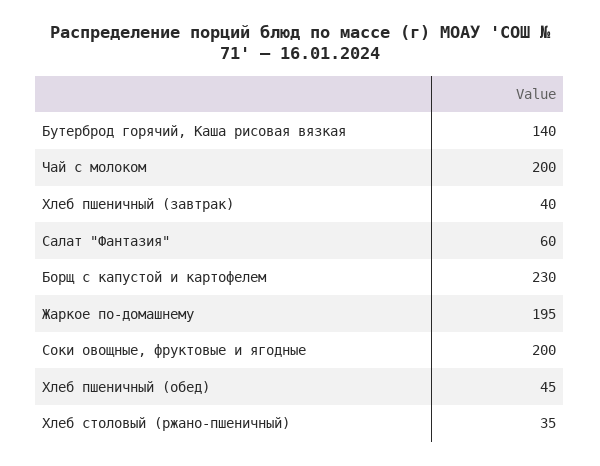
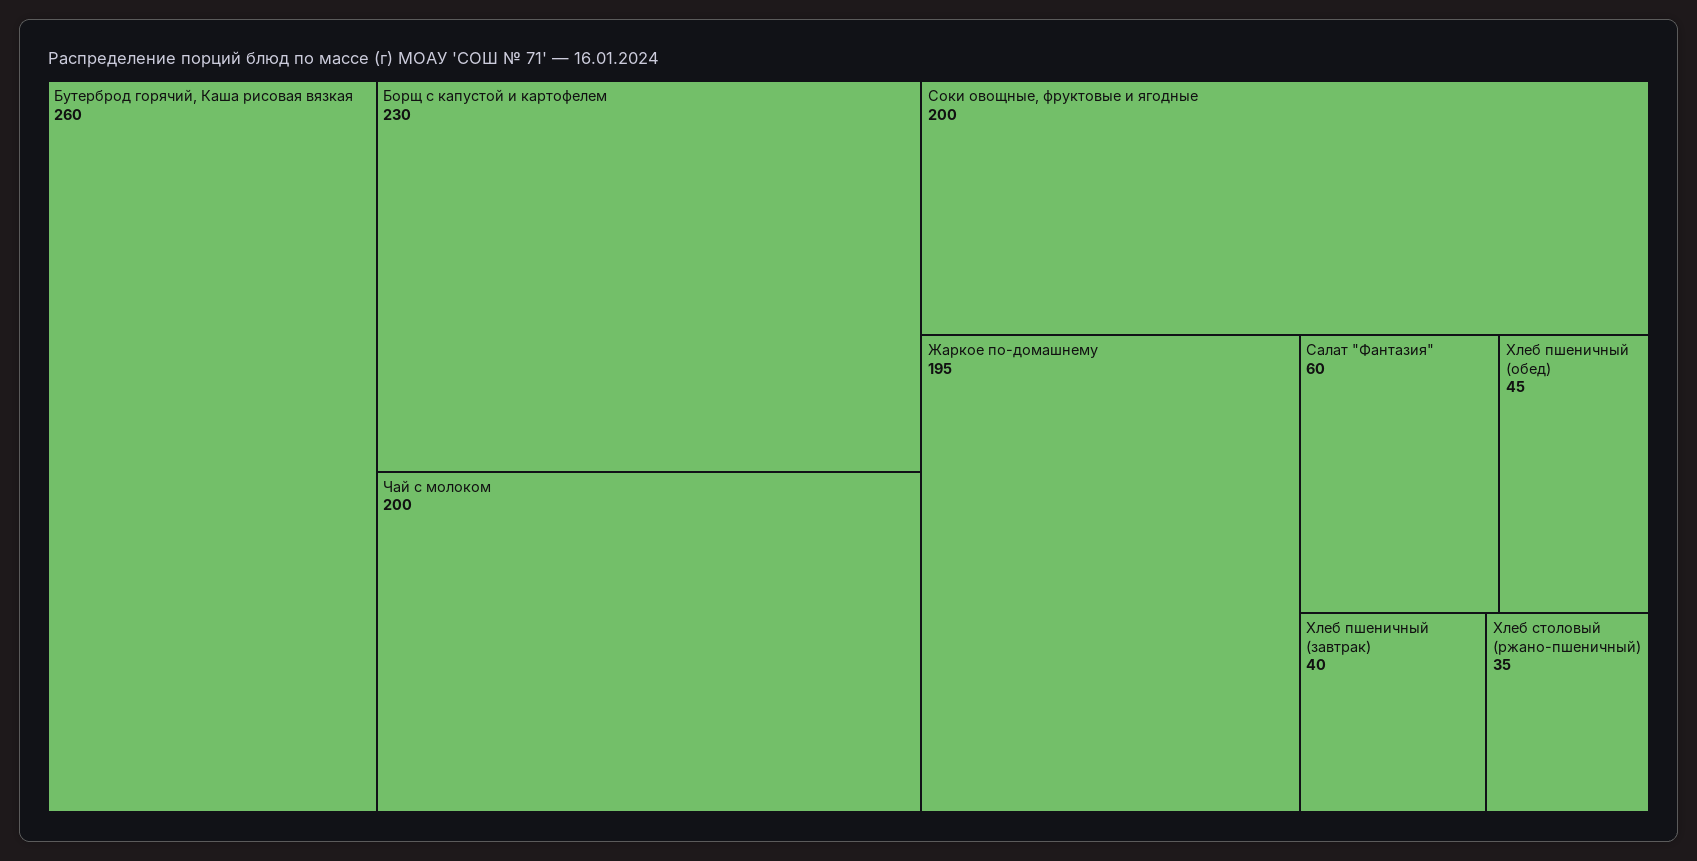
Бутерброд горячий, Каша рисовая вязкая: 140 -> 260

